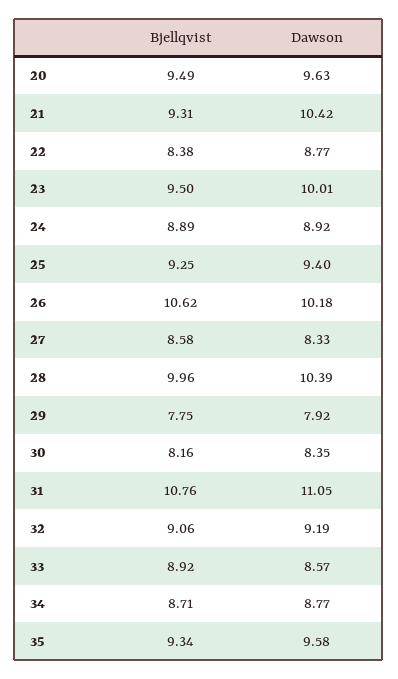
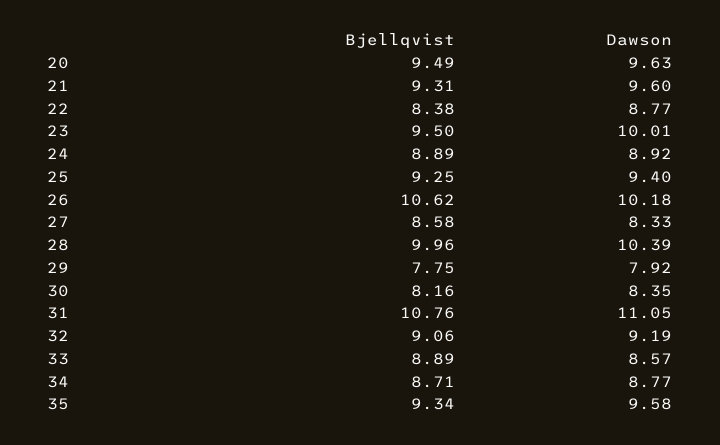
Dawson, 21: 10.42 -> 9.6
Bjellqvist, 33: 8.92 -> 8.89

